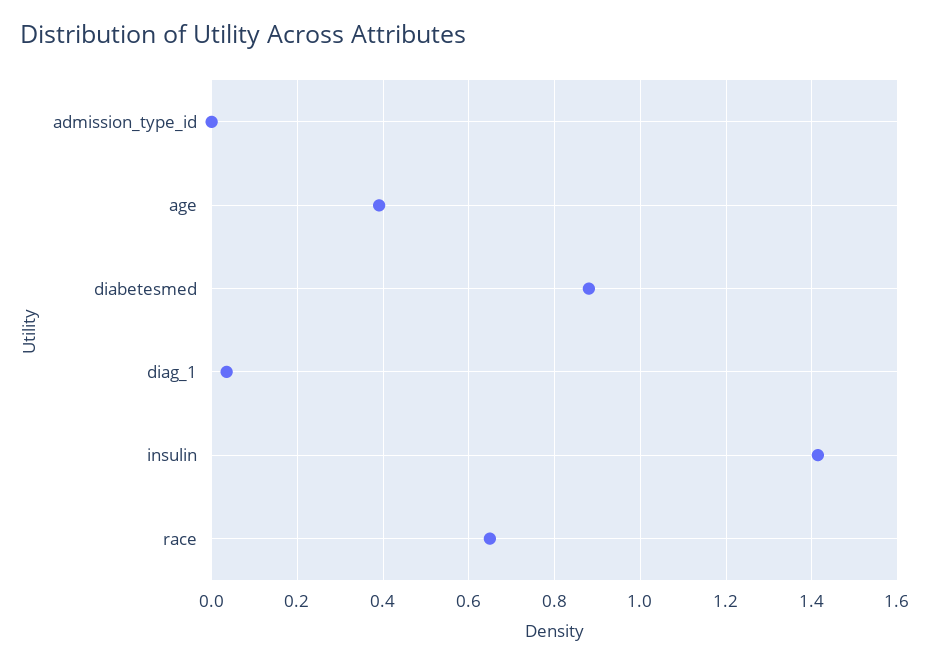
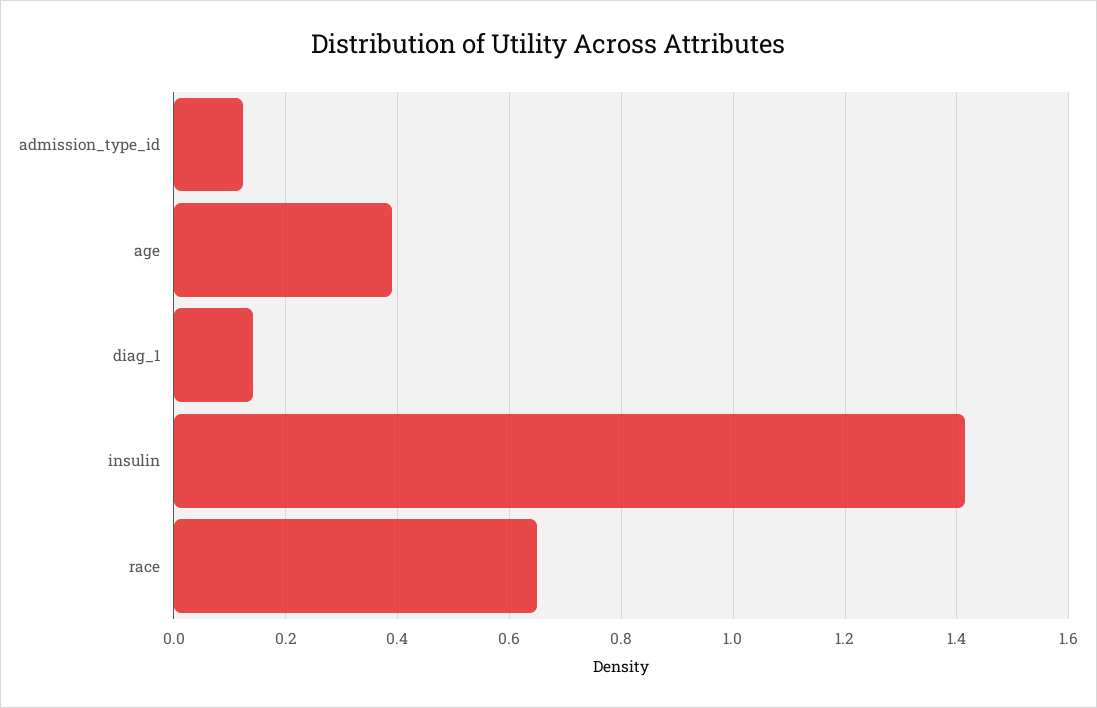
admission_type_id: 0 -> 0.12
diabetesmed: 0.88 -> none
diag_1: 0.04 -> 0.14

